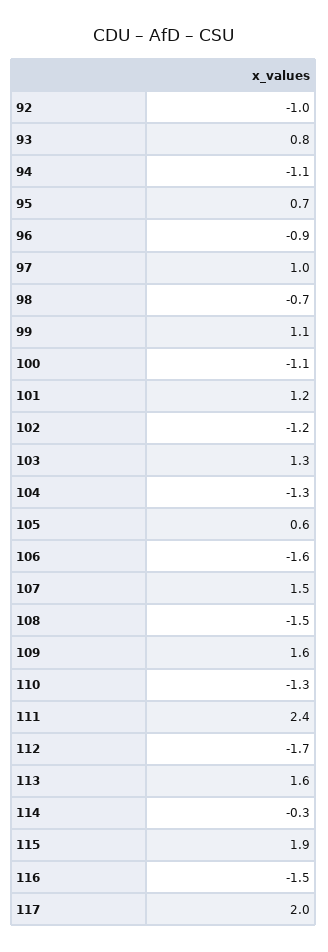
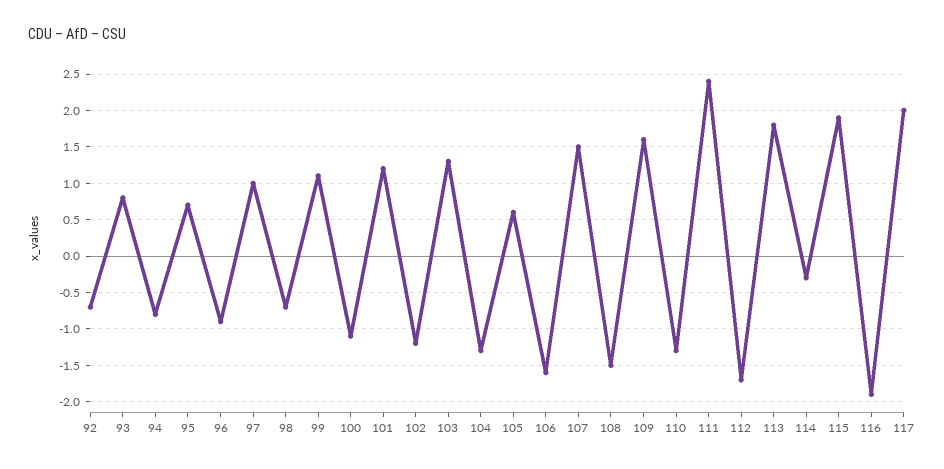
92: -1 -> -0.7
94: -1.1 -> -0.8
113: 1.6 -> 1.8
116: -1.5 -> -1.9

